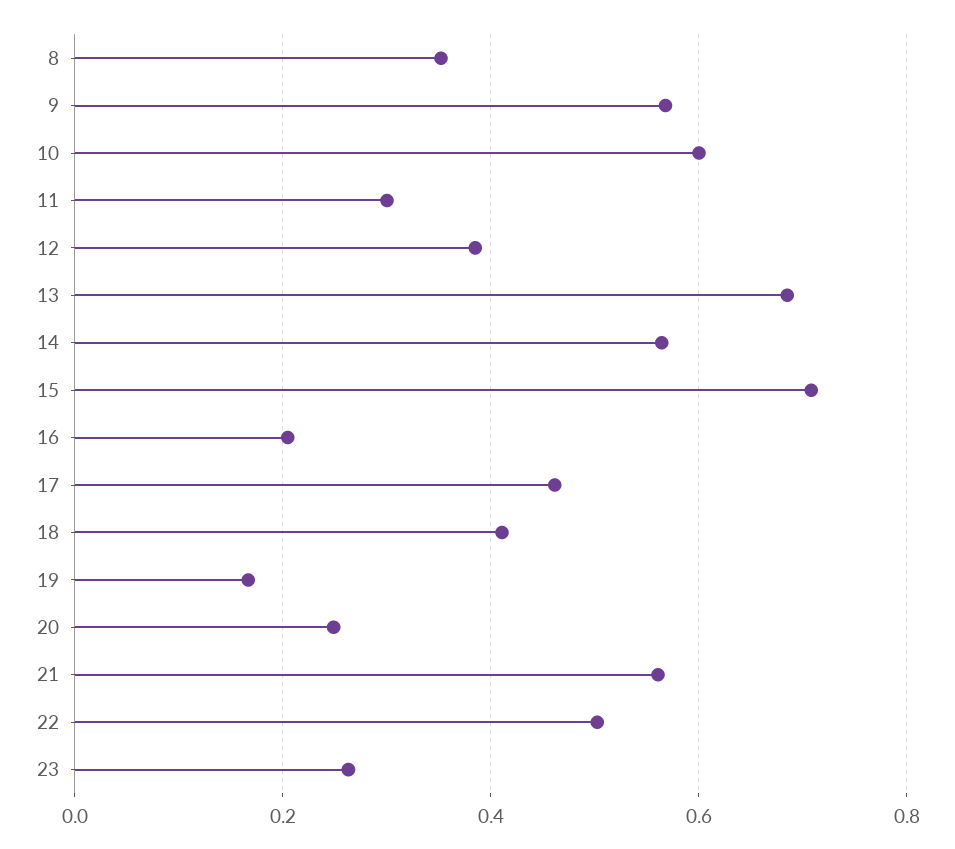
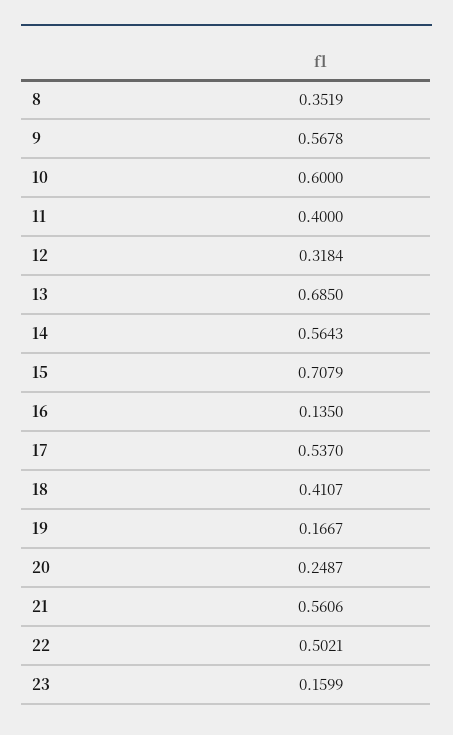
11: 0.3 -> 0.4
12: 0.38 -> 0.3184
16: 0.2 -> 0.135
17: 0.46 -> 0.537
23: 0.26 -> 0.1599

